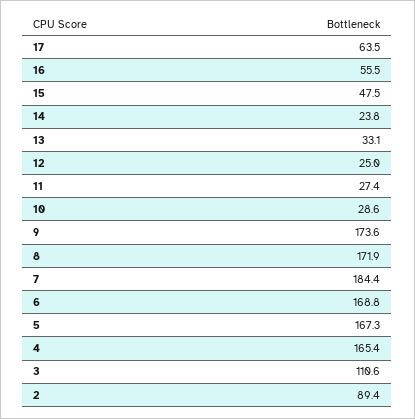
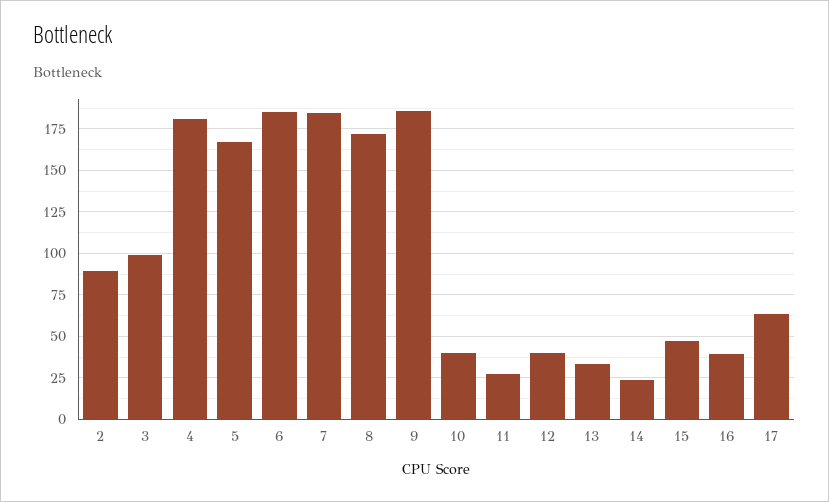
16: 55.5 -> 40
12: 25 -> 40
10: 28.6 -> 40
9: 173.6 -> 185
6: 168.8 -> 185
4: 165.4 -> 180
3: 110.6 -> 100

